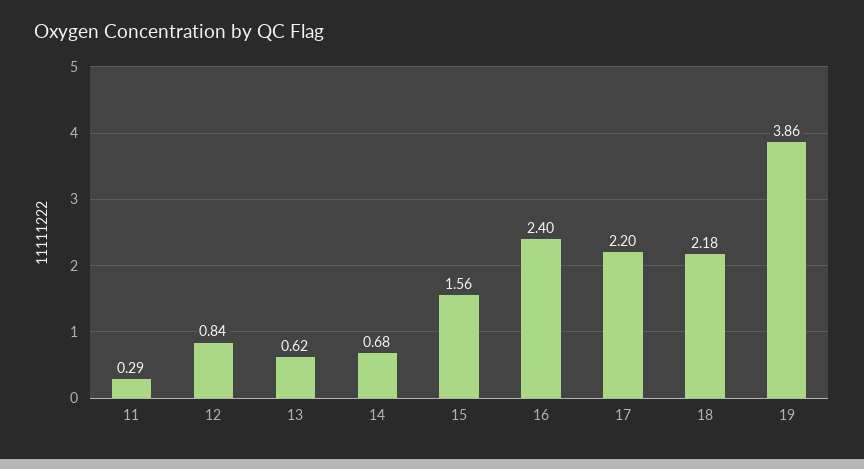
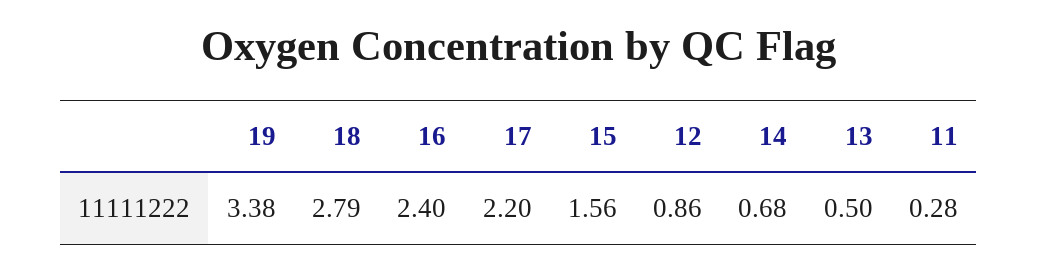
11: 0.29 -> 0.28
12: 0.84 -> 0.86
13: 0.62 -> 0.5
18: 2.18 -> 2.79
19: 3.86 -> 3.38

